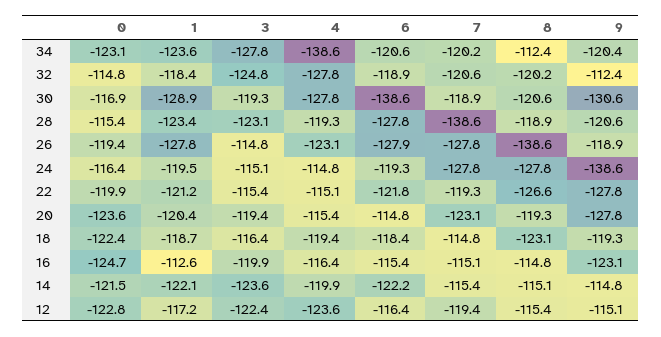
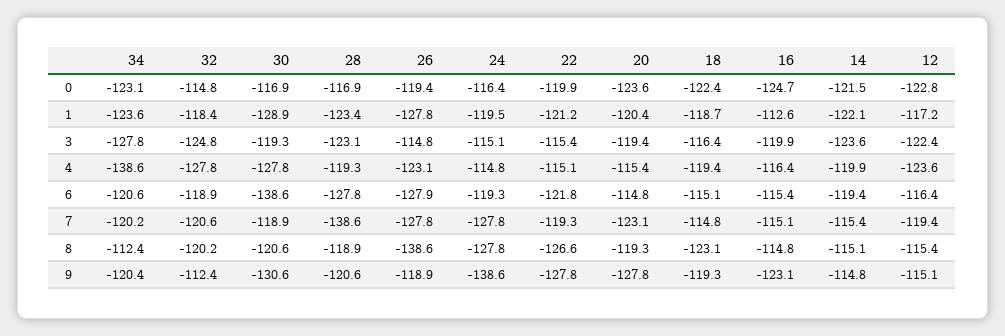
0, 28: -115.4 -> -116.9
6, 18: -118.4 -> -115.1
6, 14: -122.2 -> -119.4

